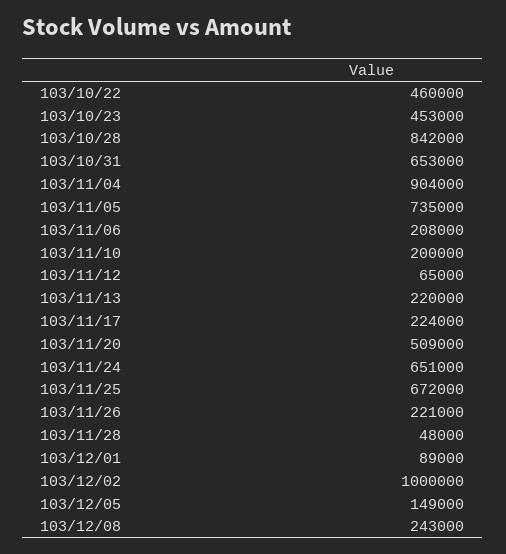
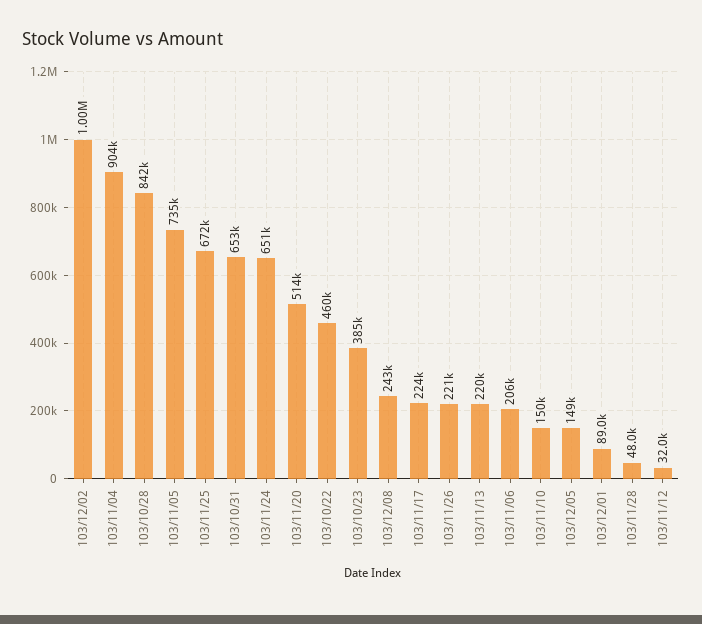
103/10/23: 453000 -> 385000
103/11/06: 208000 -> 206000
103/11/10: 200000 -> 150000
103/11/12: 65000 -> 32000
103/11/20: 509000 -> 514000

